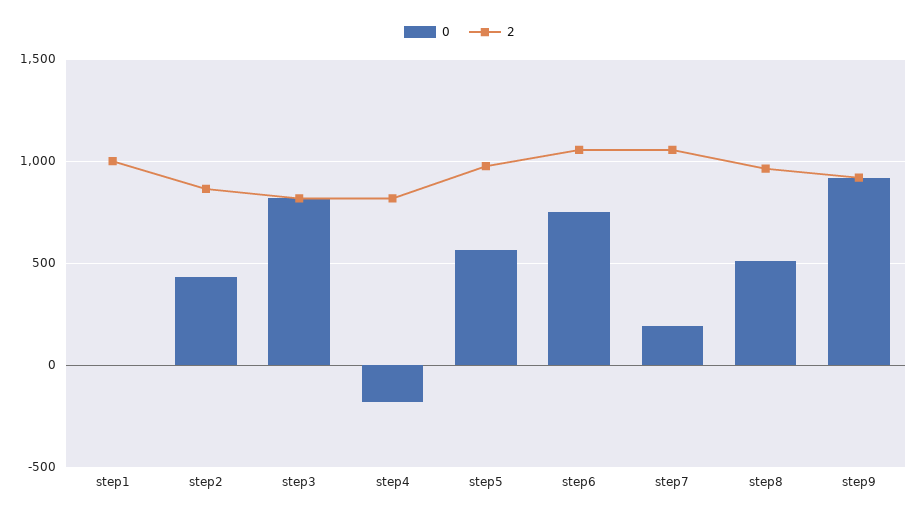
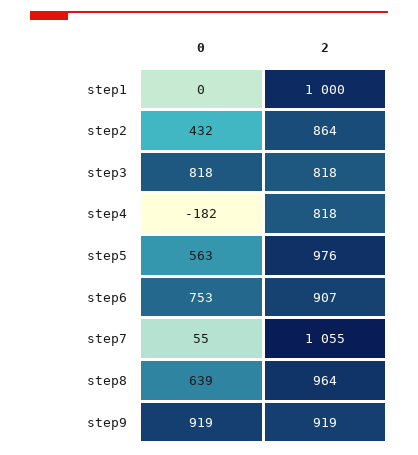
2, step6: 1050 -> 907
0, step7: 200 -> 55
0, step8: 500 -> 639

